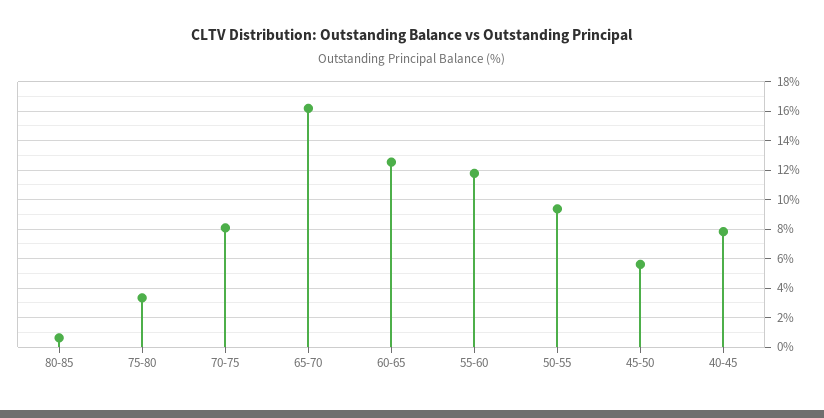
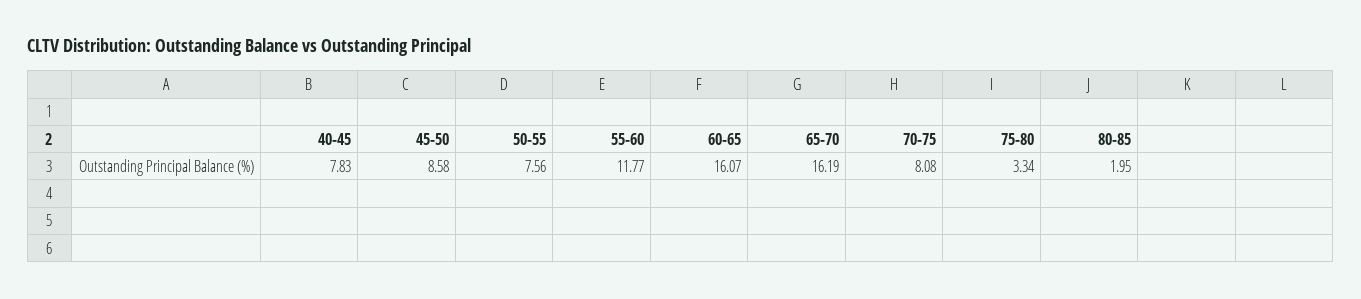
80-85: 0.5 -> 1.95
60-65: 12.5 -> 16.07
50-55: 9.5 -> 7.56
45-50: 5.5 -> 8.58

